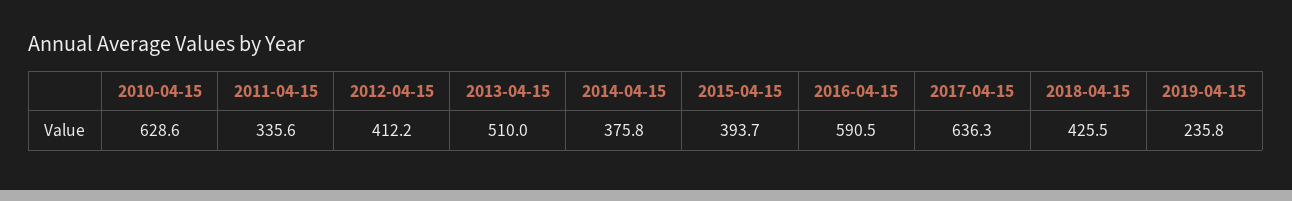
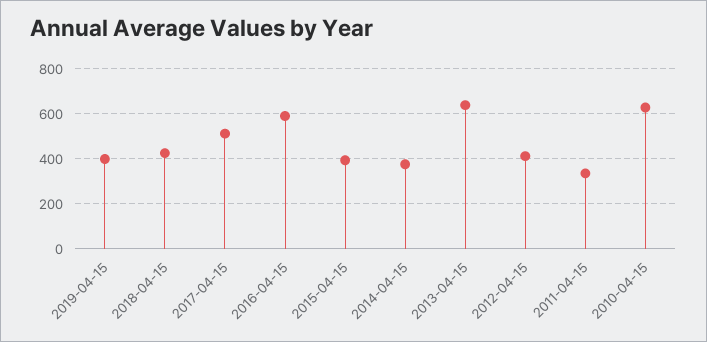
2013-04-15: 510 -> 650
2017-04-15: 636.3 -> 500
2019-04-15: 235.8 -> 400

